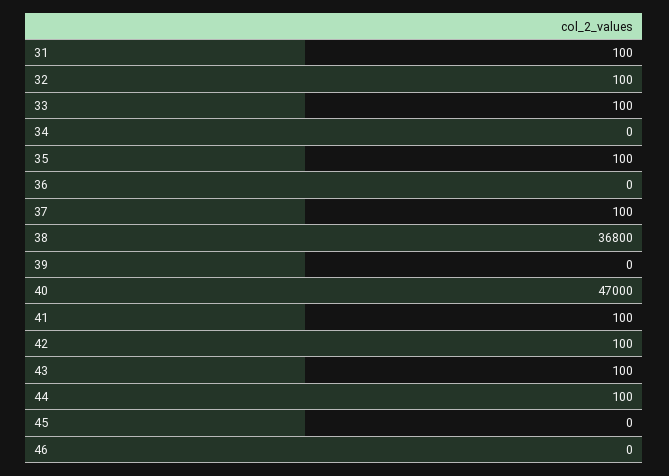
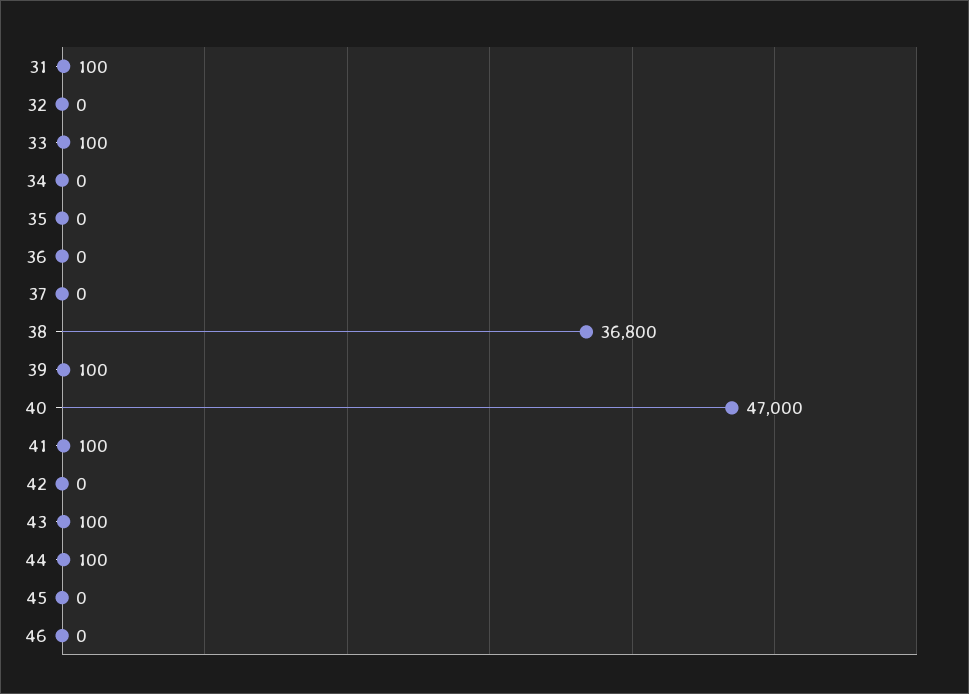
32: 100 -> 0
35: 100 -> 0
37: 100 -> 0
39: 0 -> 100
42: 100 -> 0

